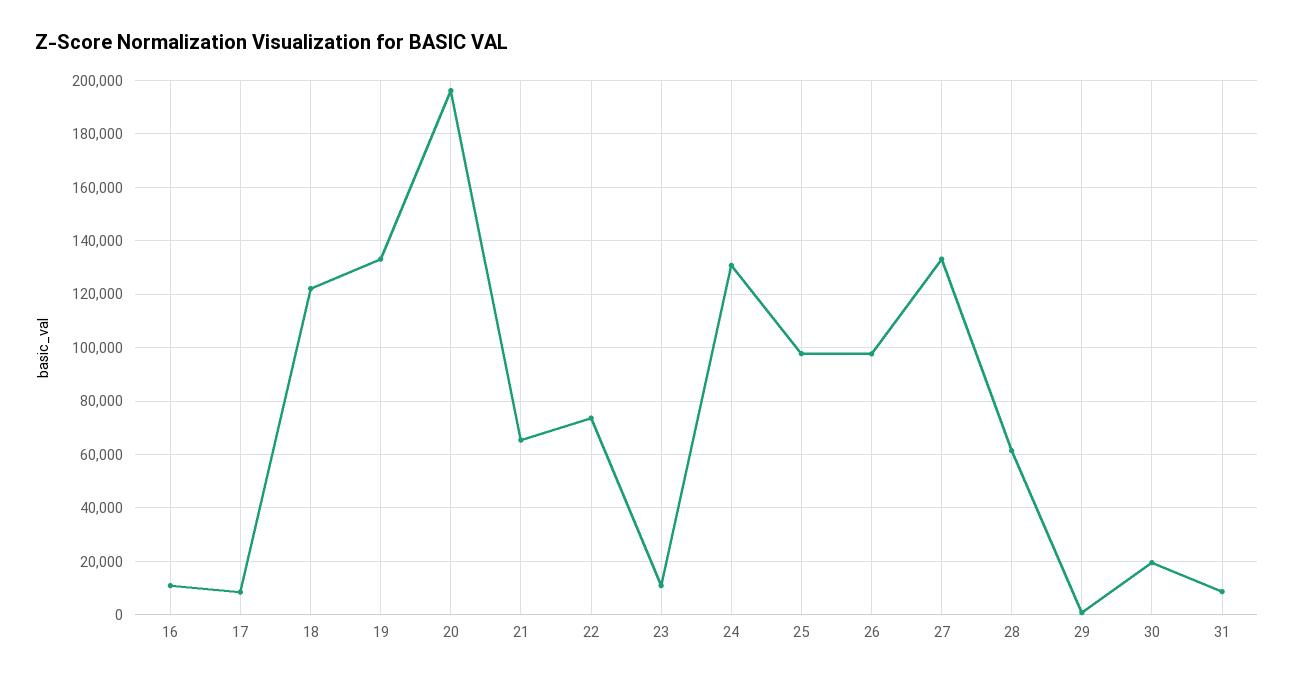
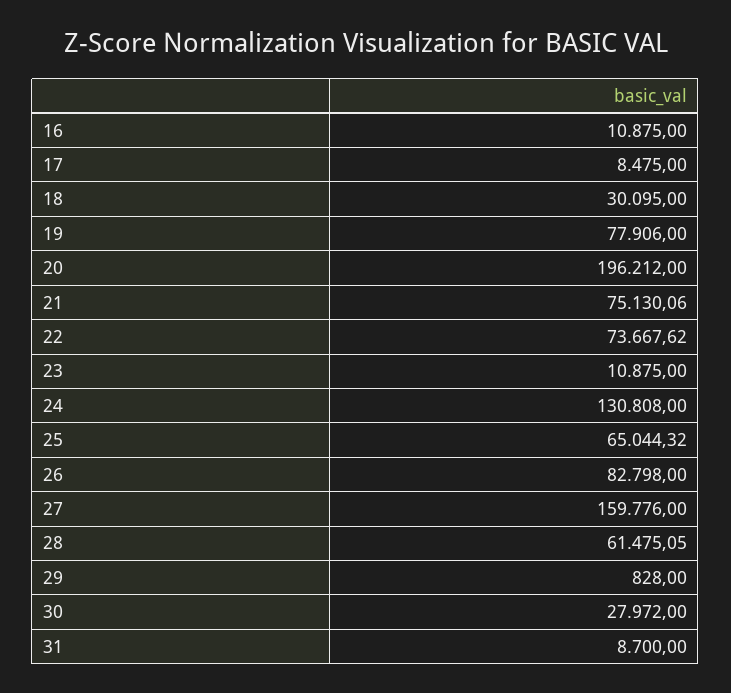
18: 122500 -> 30095
19: 132500 -> 77906
21: 65000 -> 75130.06
25: 97500 -> 65044.32
26: 97500 -> 82798
27: 132500 -> 159776
30: 20000 -> 27972

